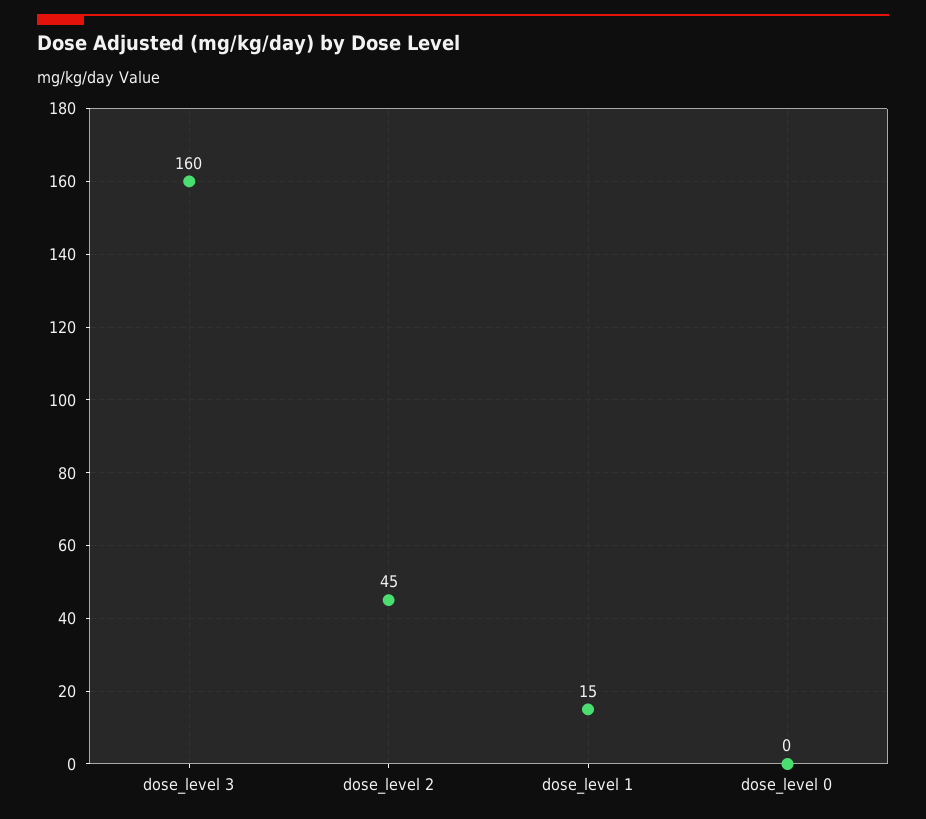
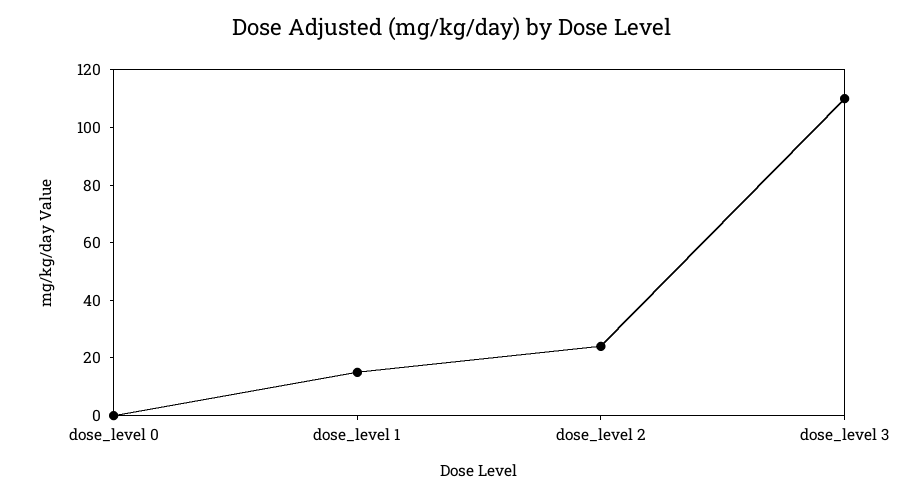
dose_level 3: 160 -> 110
dose_level 2: 45 -> 25

